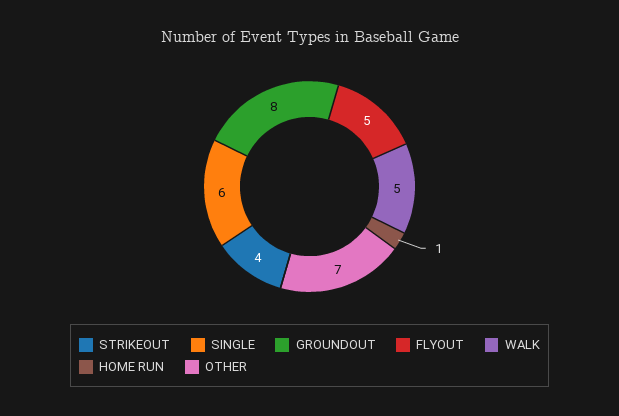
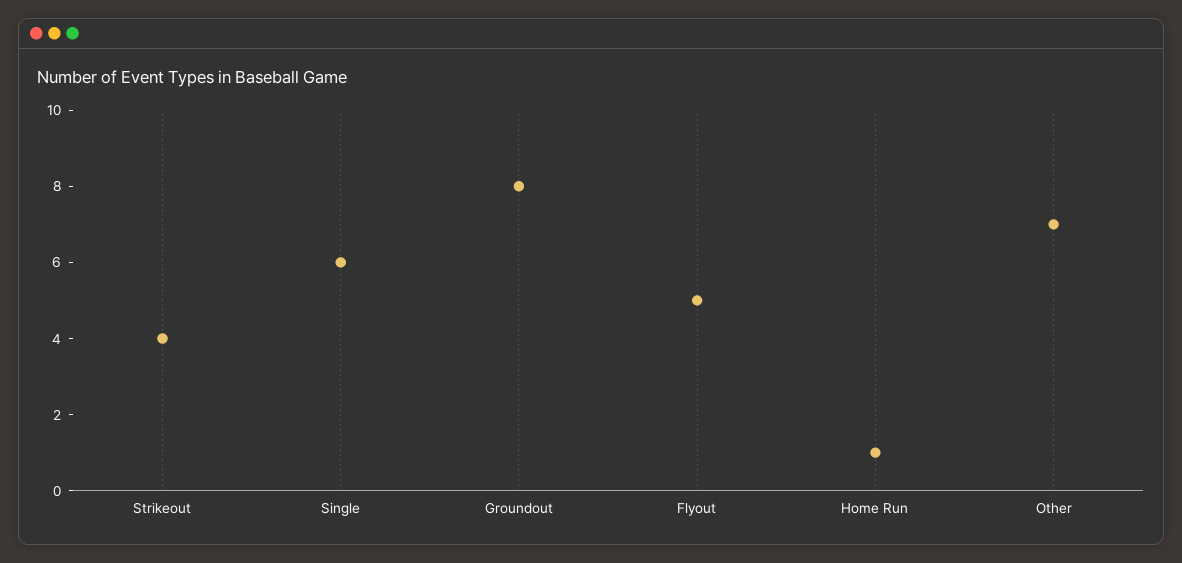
WALK: 5 -> none

